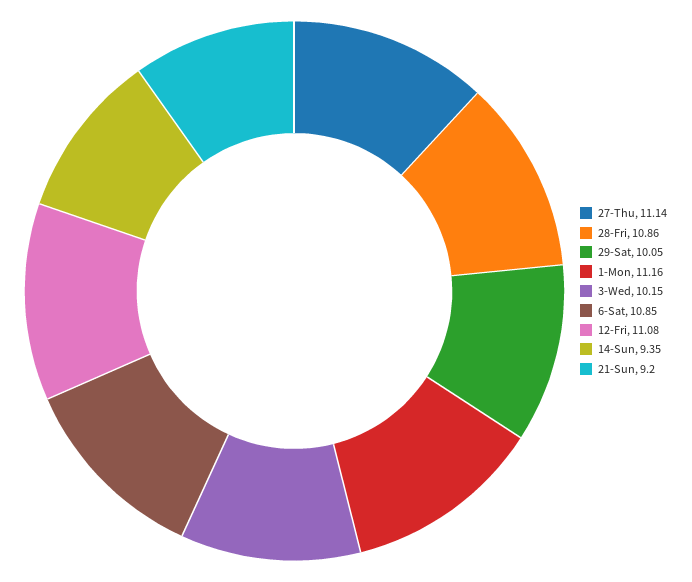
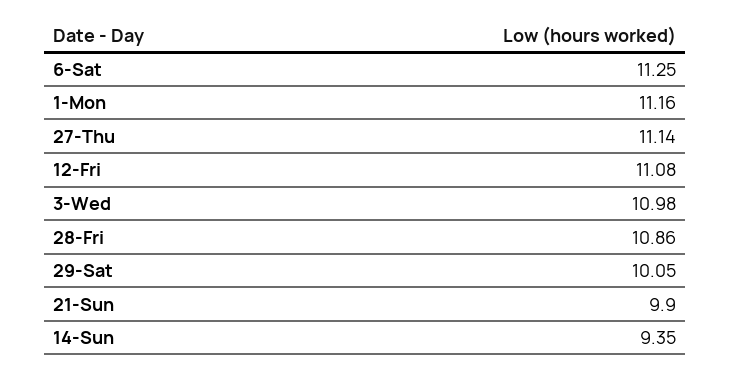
3-Wed: 10.15 -> 10.98
6-Sat: 10.85 -> 11.25
21-Sun: 9.2 -> 9.9

